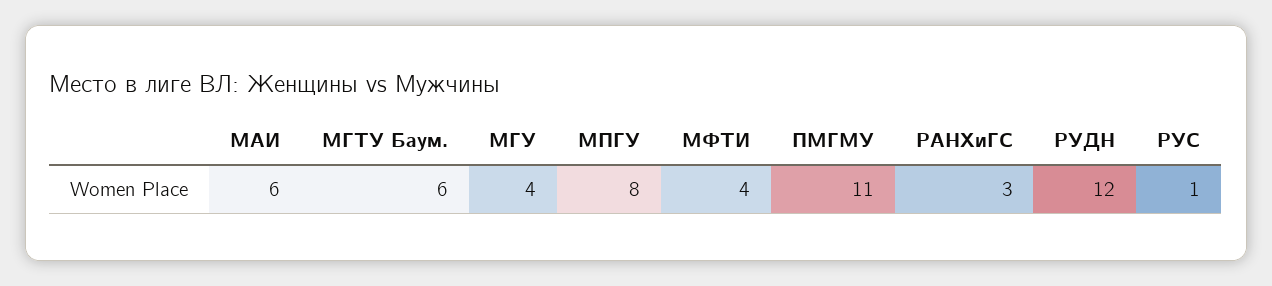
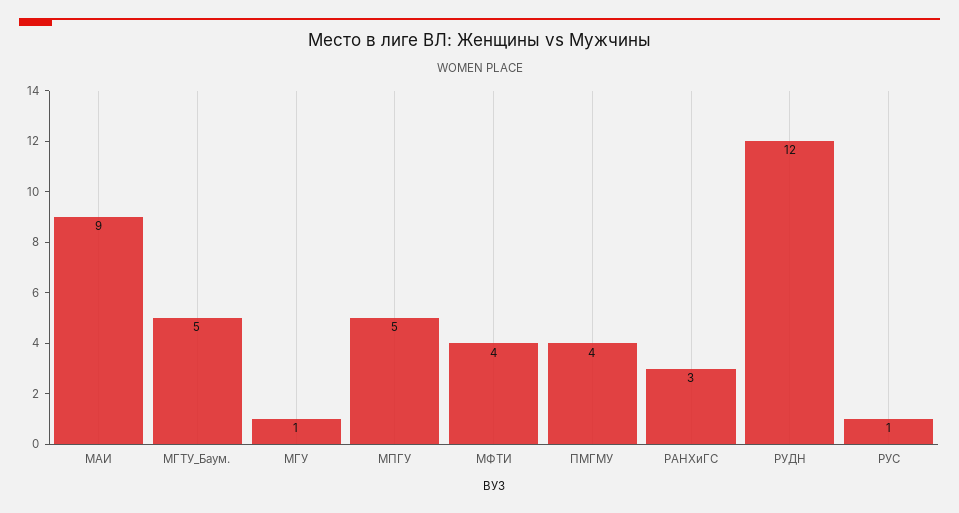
МАИ: 6 -> 9
МГТУ Баум.: 6 -> 5
МГУ: 4 -> 1
МПГУ: 8 -> 5
ПМГМУ: 11 -> 4

